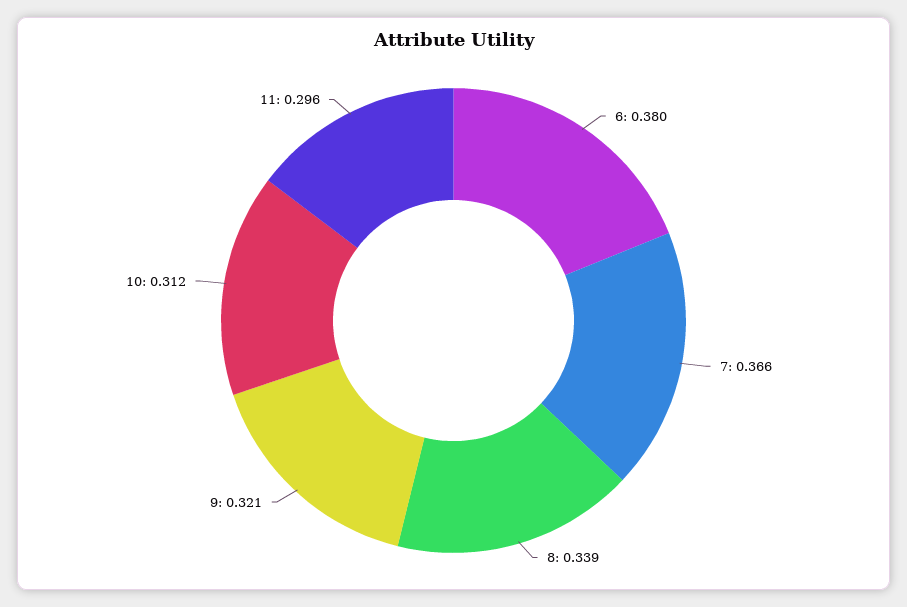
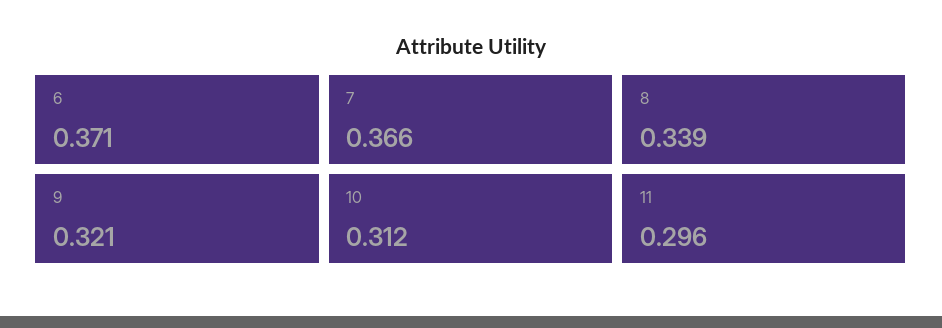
6: 0.38 -> 0.371

